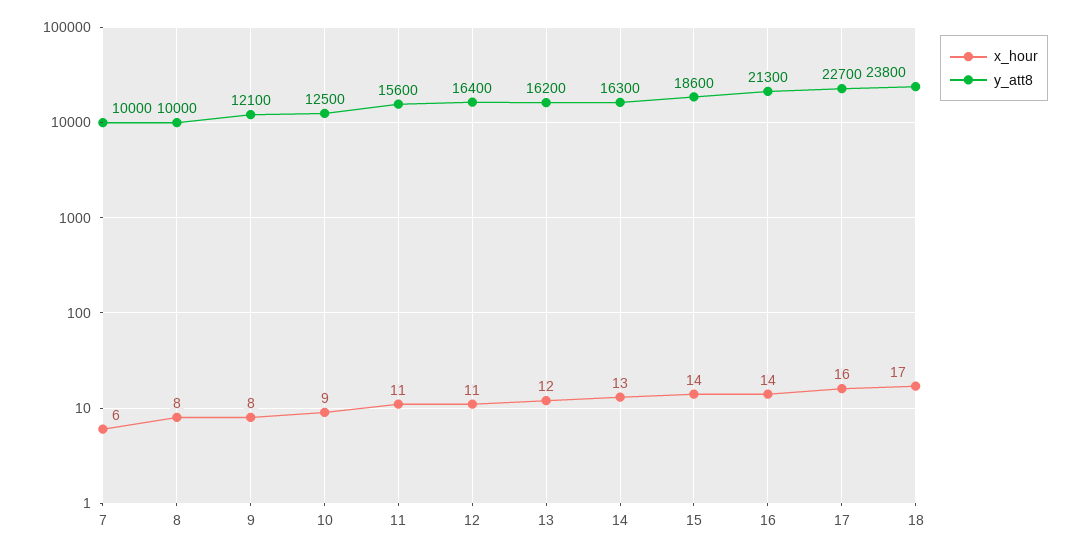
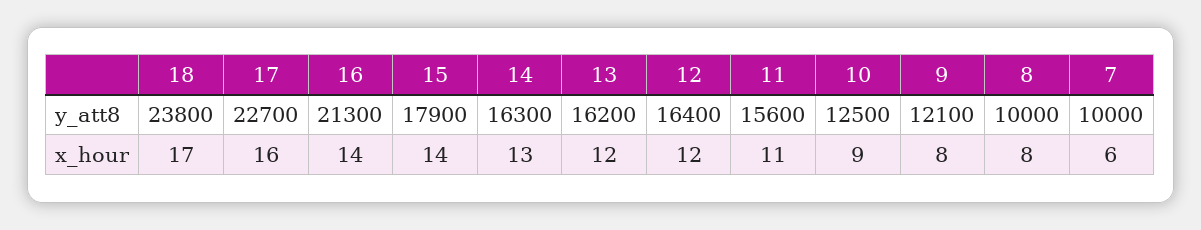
x_hour, 12: 11 -> 12
y_att8, 15: 18600 -> 17900

